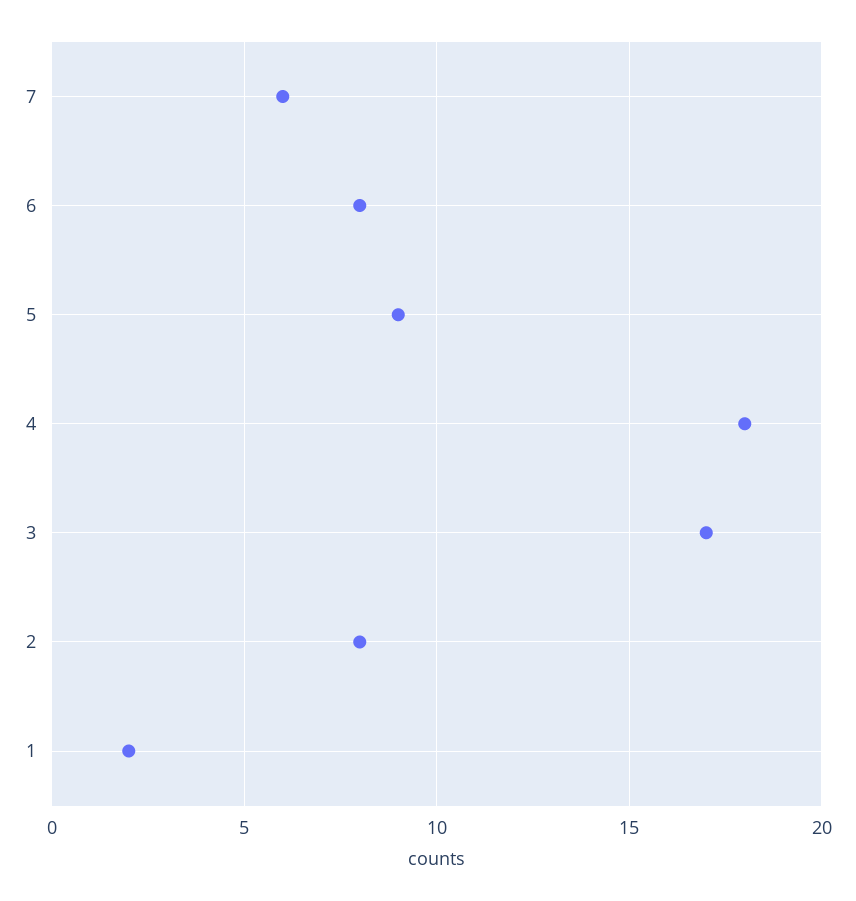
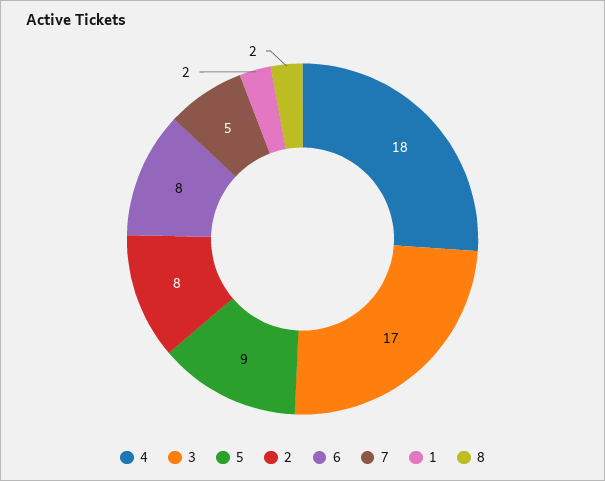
7: 6 -> 5
8: none -> 2

